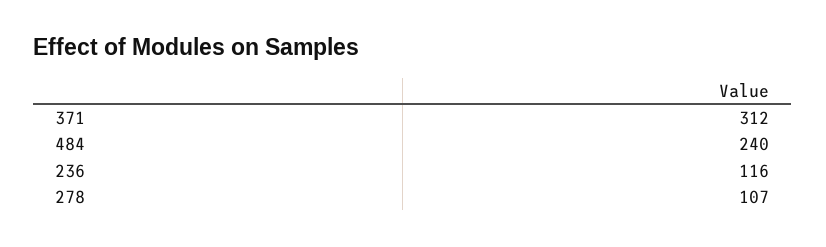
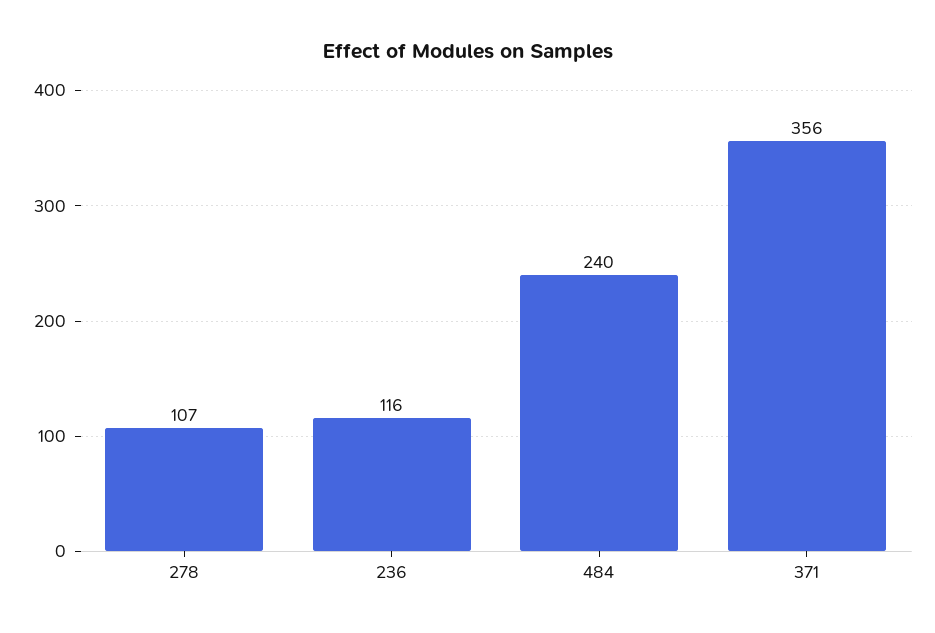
371: 312 -> 356

